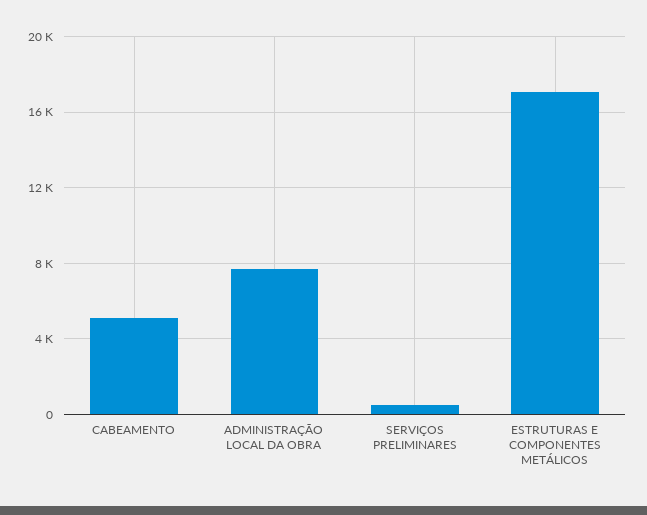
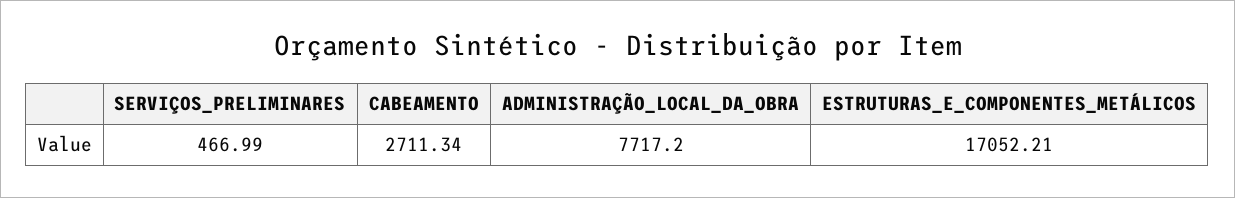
CABEAMENTO: 5000 -> 2711.34

